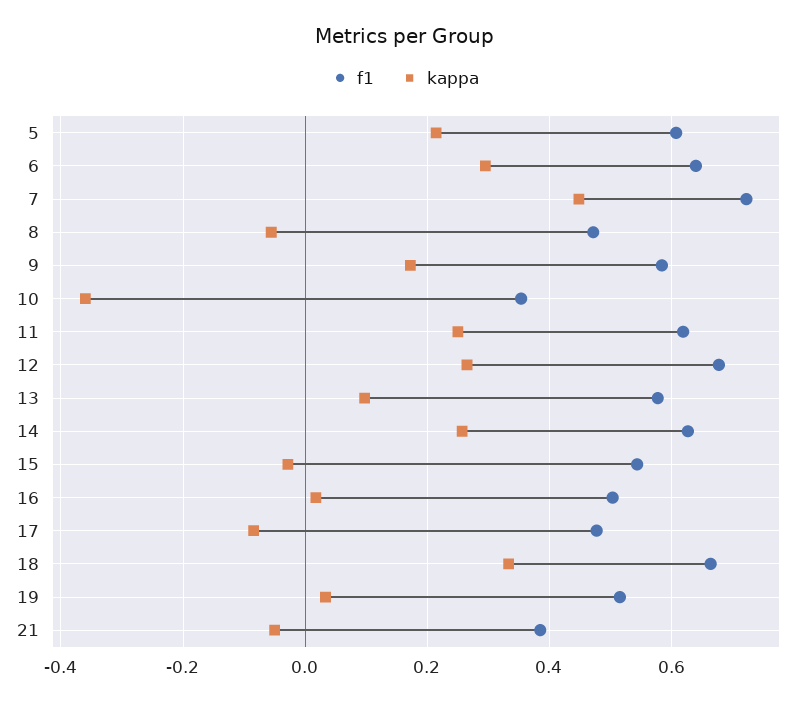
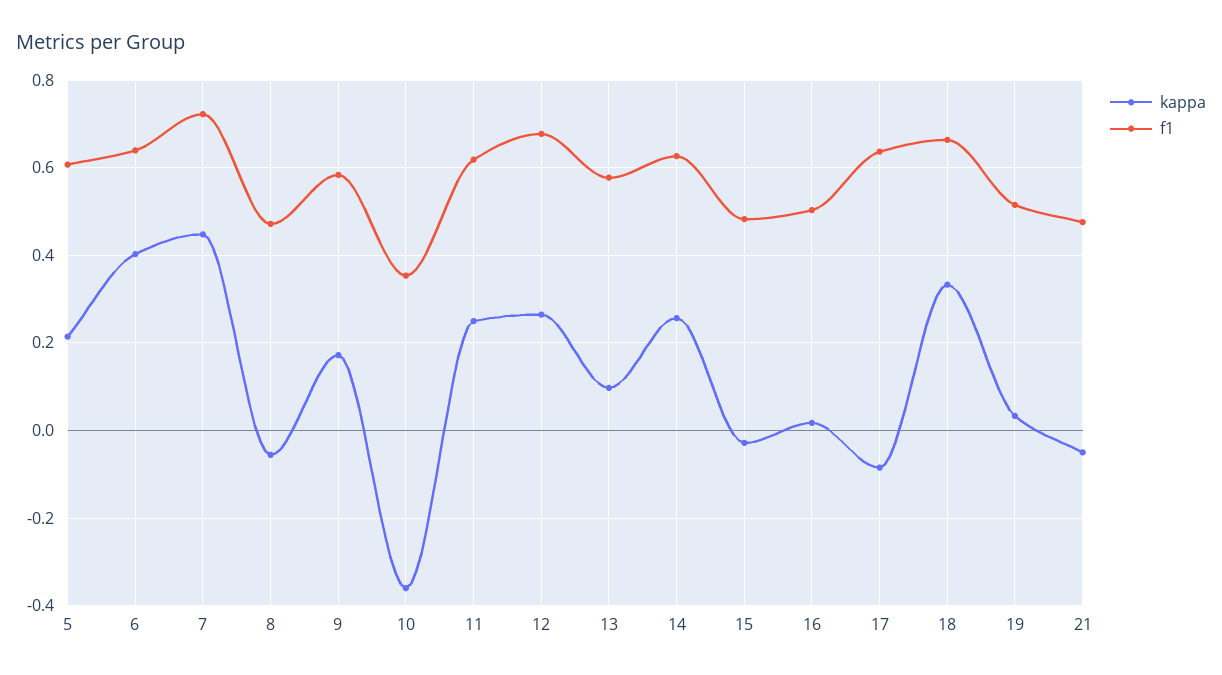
kappa, 6: 0.3 -> 0.4
f1, 15: 0.54 -> 0.48
f1, 17: 0.48 -> 0.64
f1, 21: 0.38 -> 0.48

